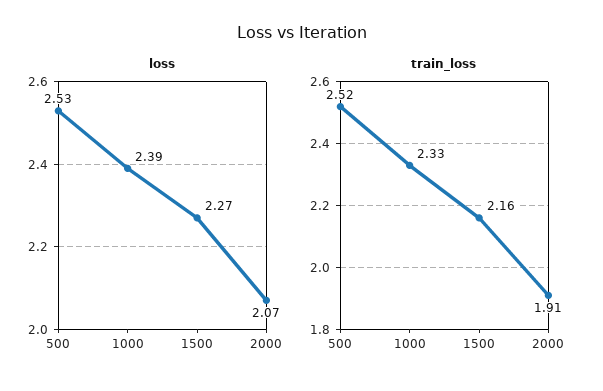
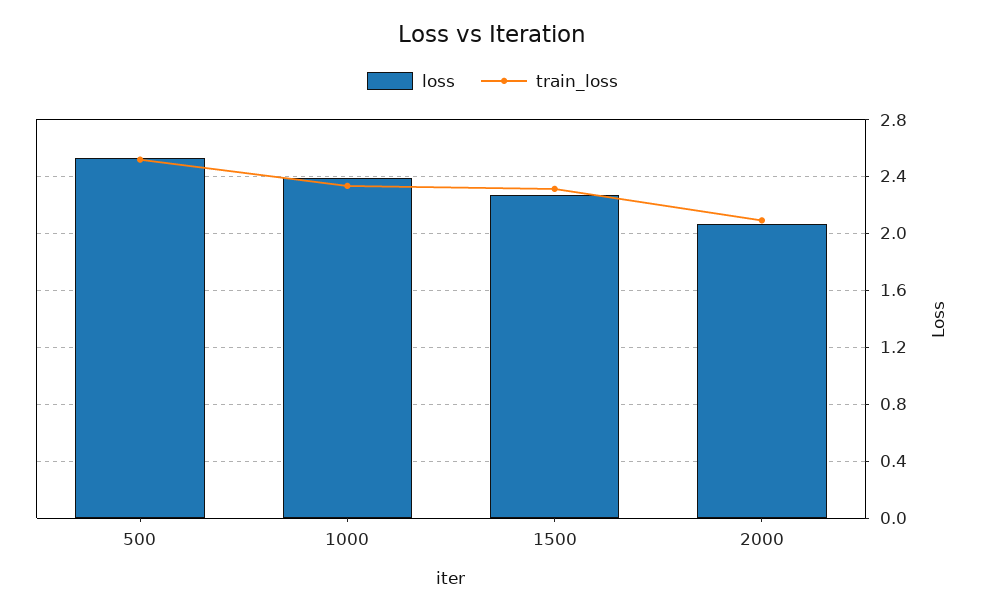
train_loss, 1500: 2.16 -> 2.3
train_loss, 2000: 1.91 -> 2.1

